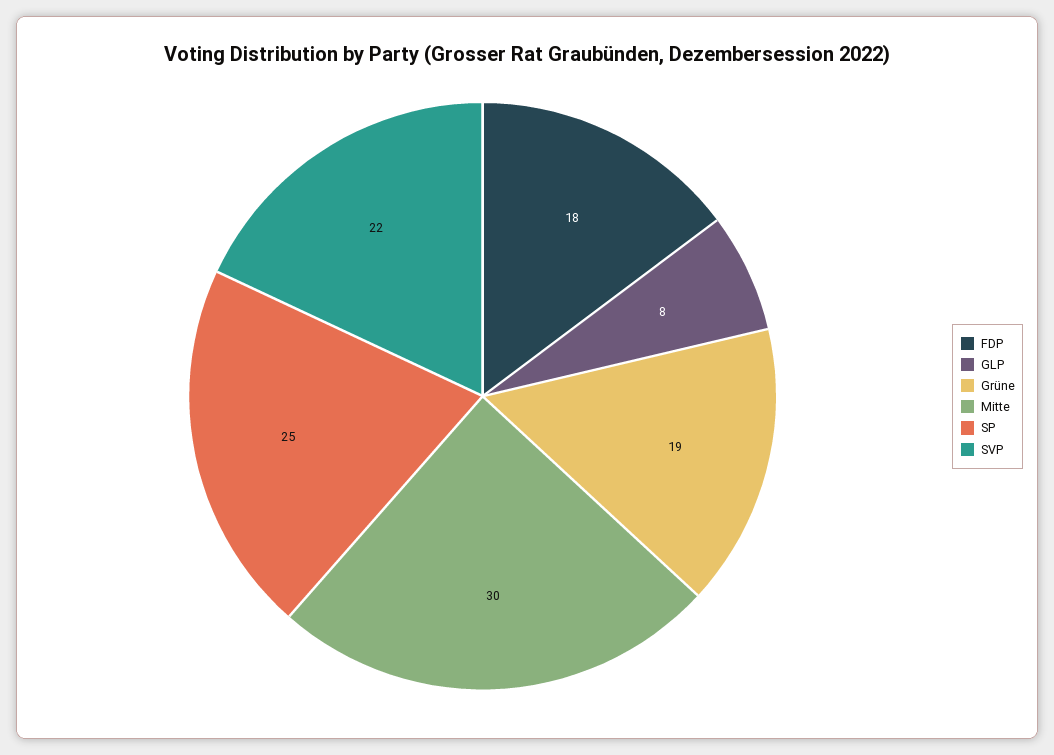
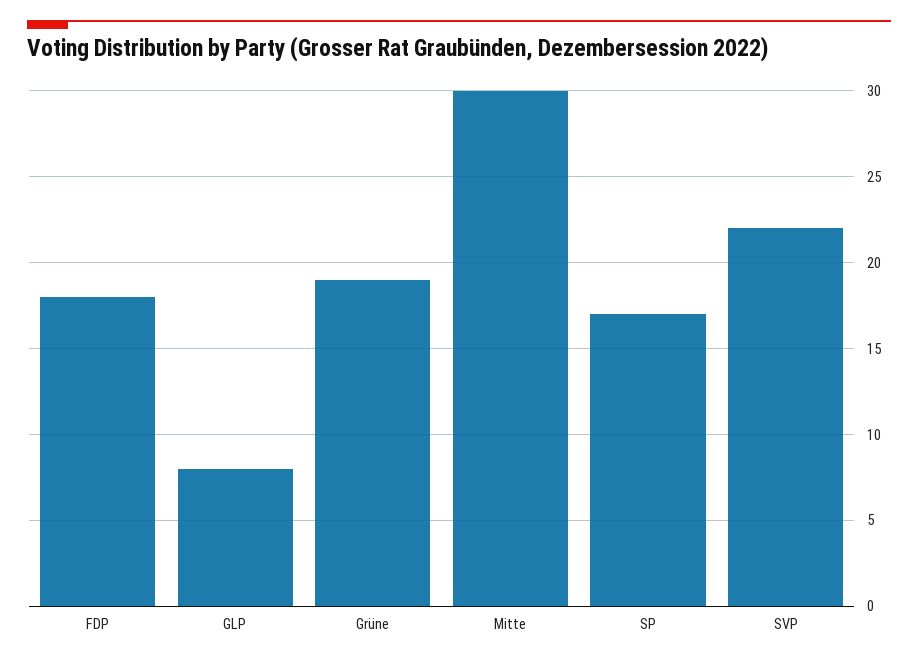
SP: 25 -> 17

